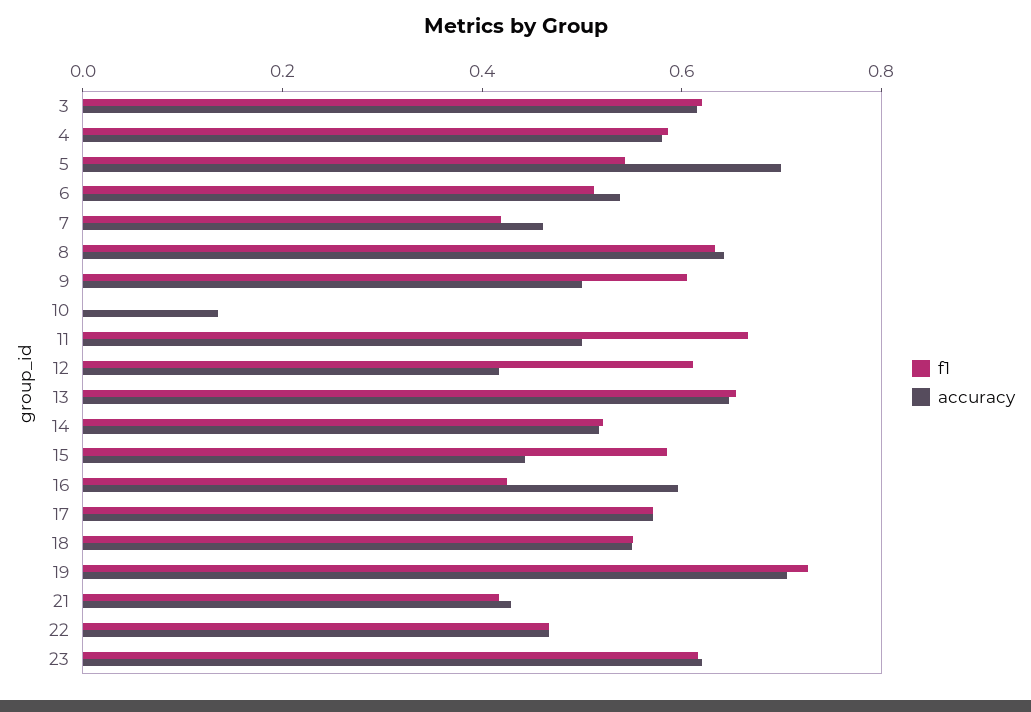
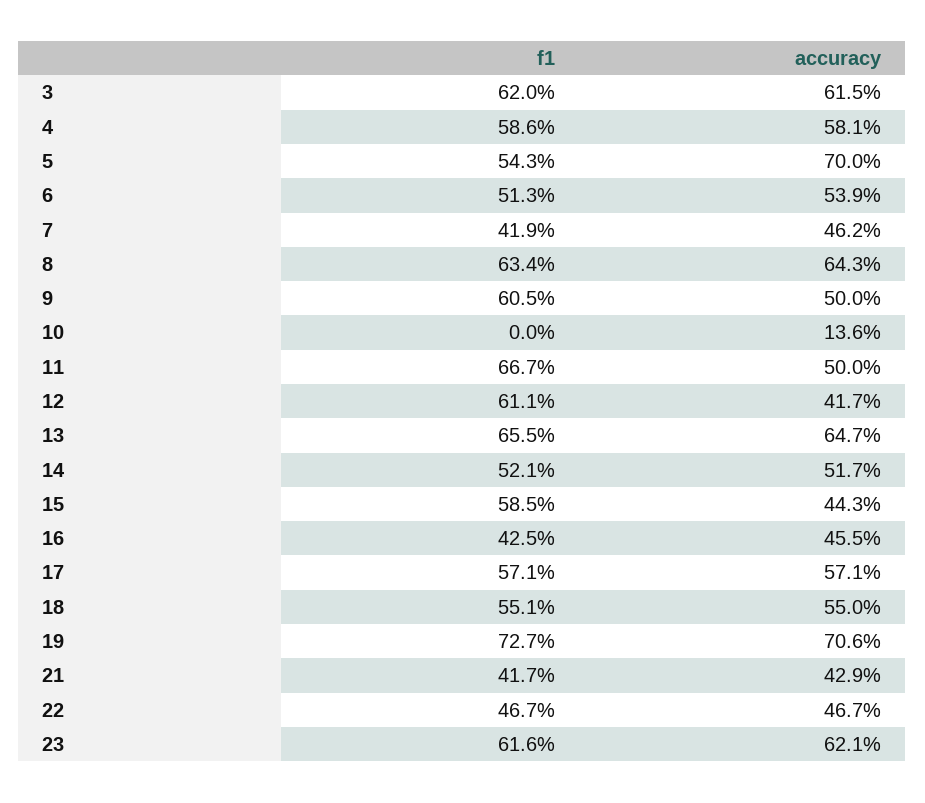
accuracy, 16: 0.6 -> 0.455

